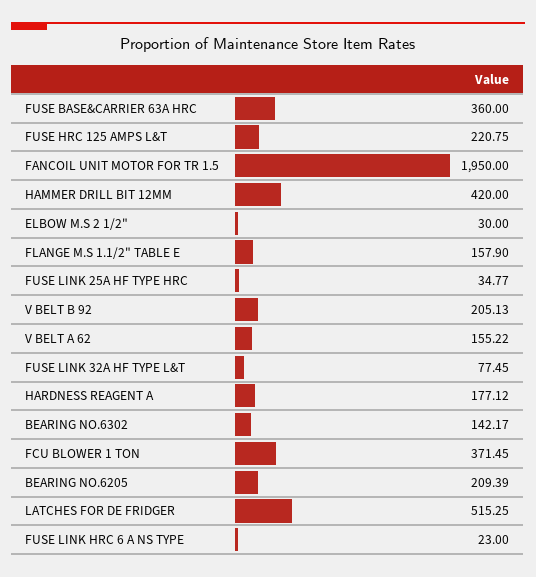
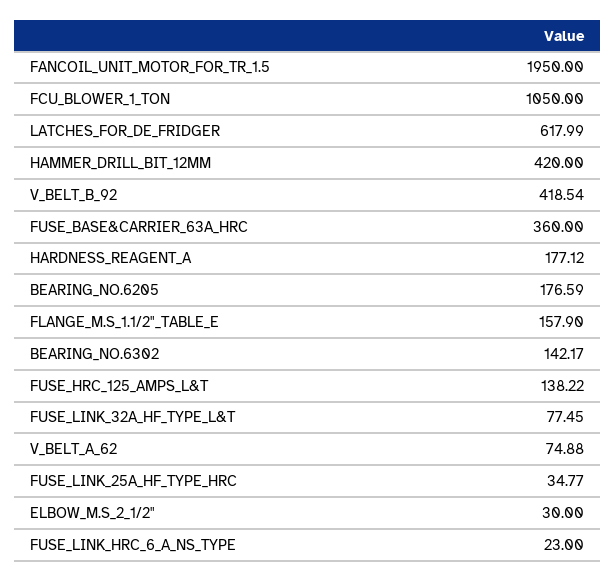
FUSE HRC 125 AMPS L&T: 220.75 -> 138.22
V BELT B 92: 205.13 -> 418.54
V BELT A 62: 155.22 -> 74.88
FCU BLOWER 1 TON: 371.45 -> 1050
BEARING NO.6205: 209.39 -> 176.59
LATCHES FOR DE FRIDGER: 515.25 -> 617.99

